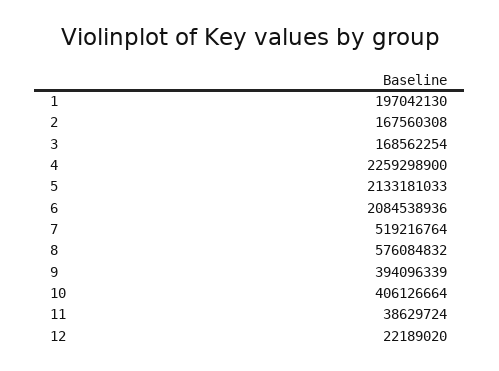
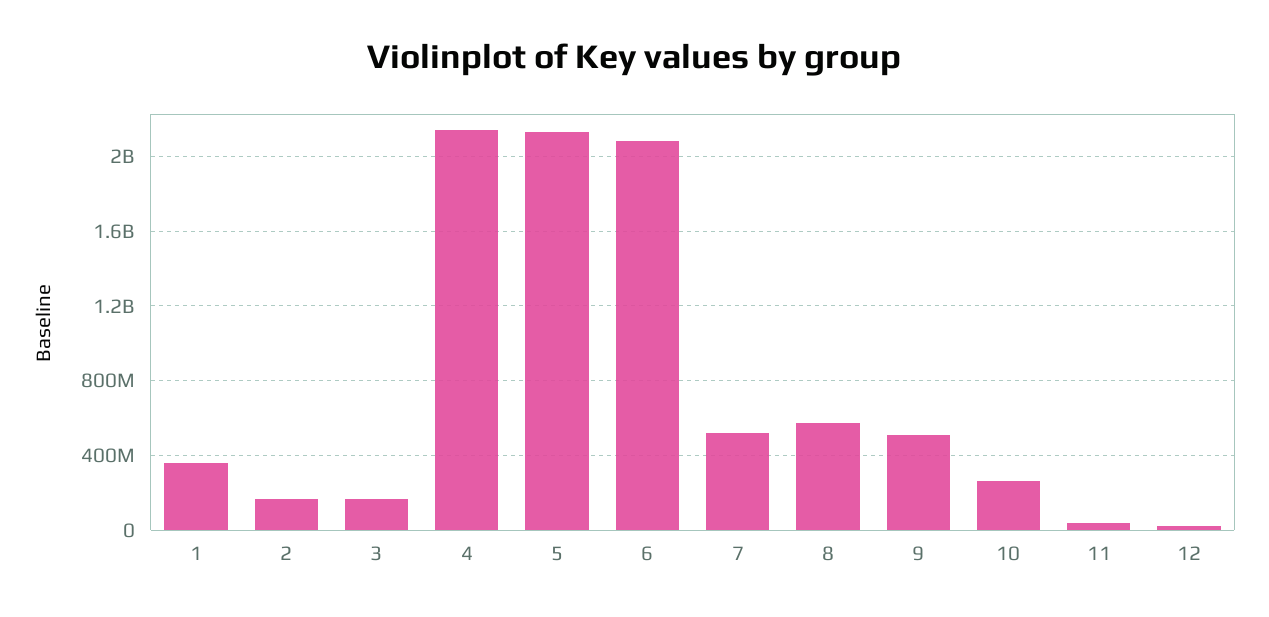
1: 197042130 -> 350000000
4: 2259298900 -> 2150000000
9: 394096339 -> 500000000
10: 406126664 -> 250000000

